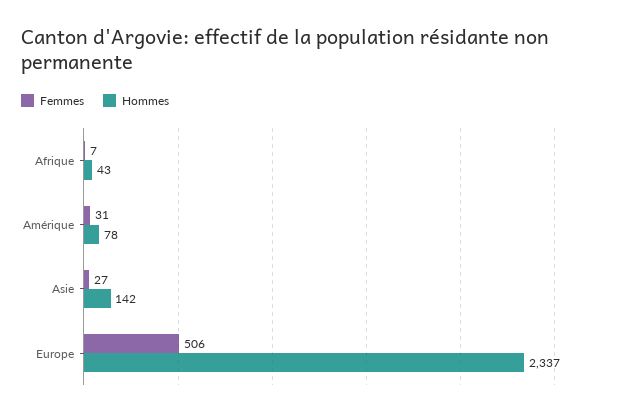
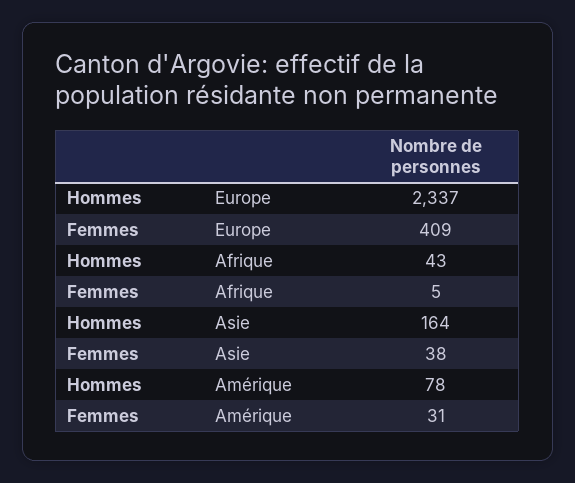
Femmes, Afrique: 7 -> 5
Femmes, Asie: 27 -> 38
Hommes, Asie: 142 -> 164
Femmes, Europe: 506 -> 409

